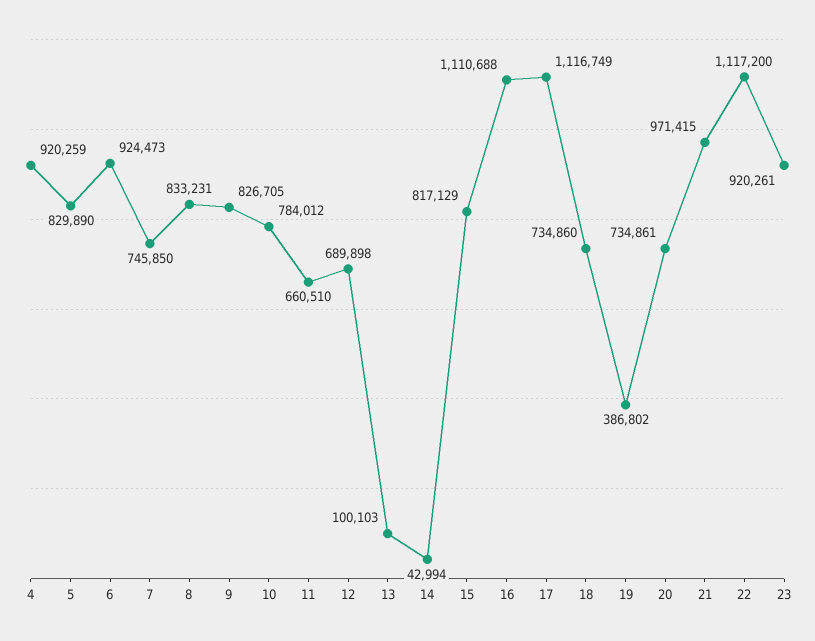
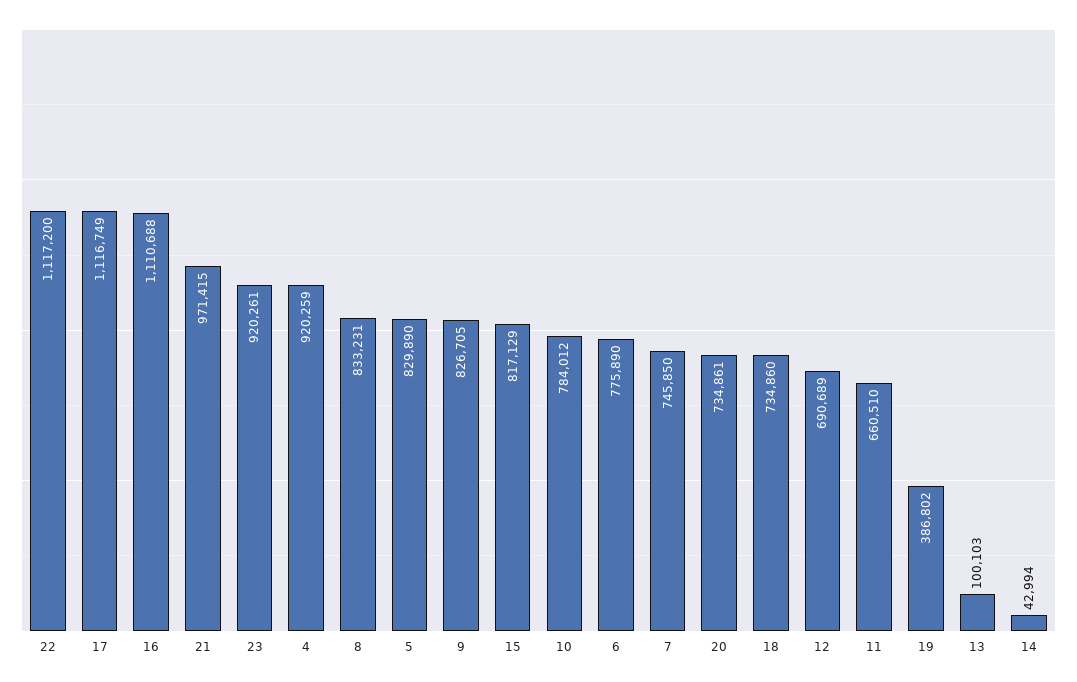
6: 924473 -> 775890
12: 689898 -> 690689

